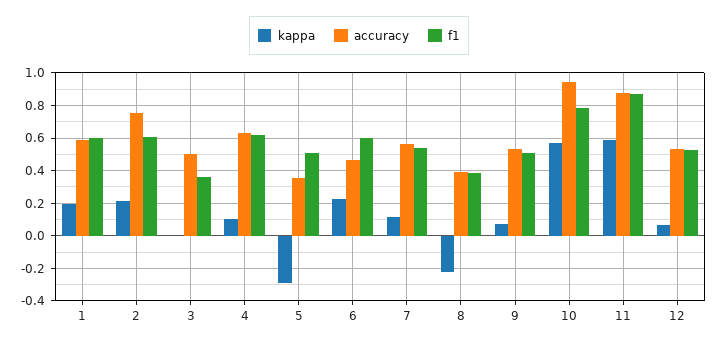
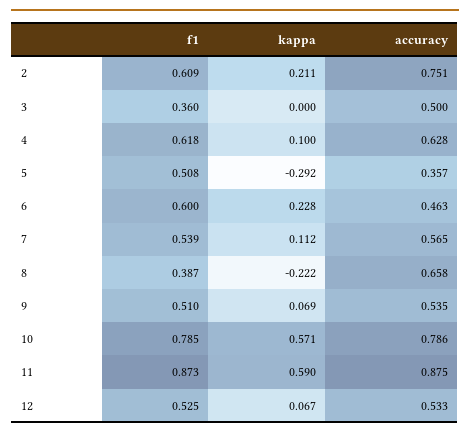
kappa, 1: 0.2 -> none
accuracy, 1: 0.6 -> none
f1, 1: 0.6 -> none
accuracy, 8: 0.4 -> 0.658
accuracy, 10: 0.95 -> 0.786

